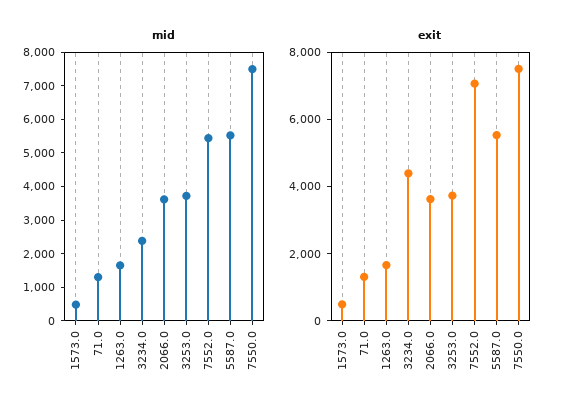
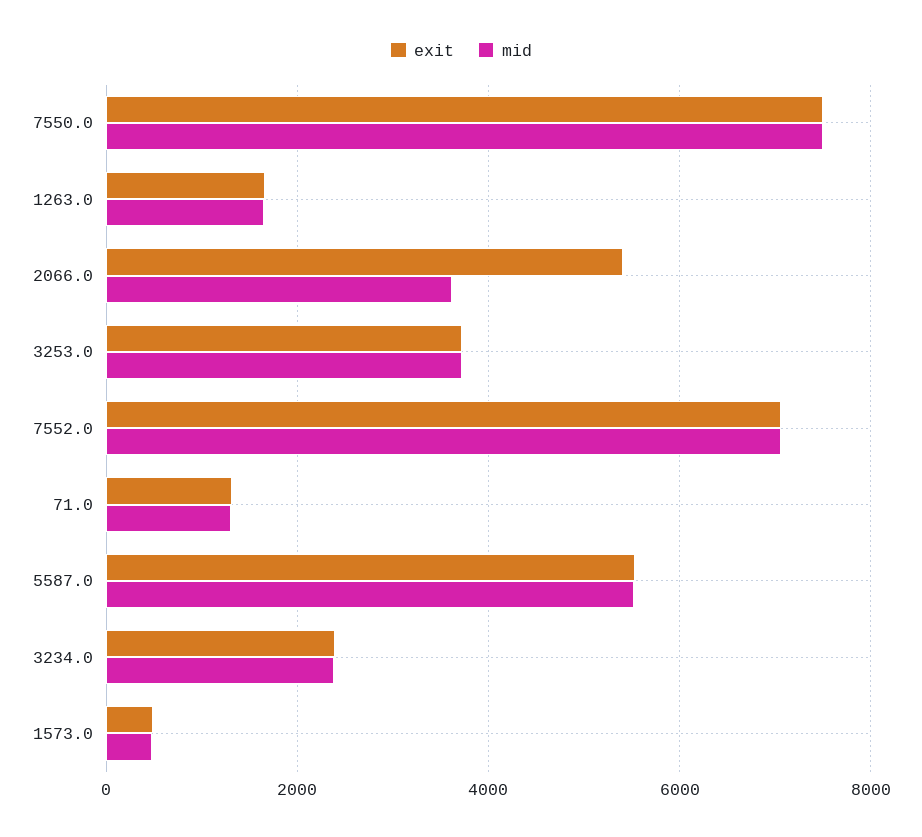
mid, 7552.0: 5500 -> 7000
exit, 3234.0: 4500 -> 2400
exit, 2066.0: 3500 -> 5400

